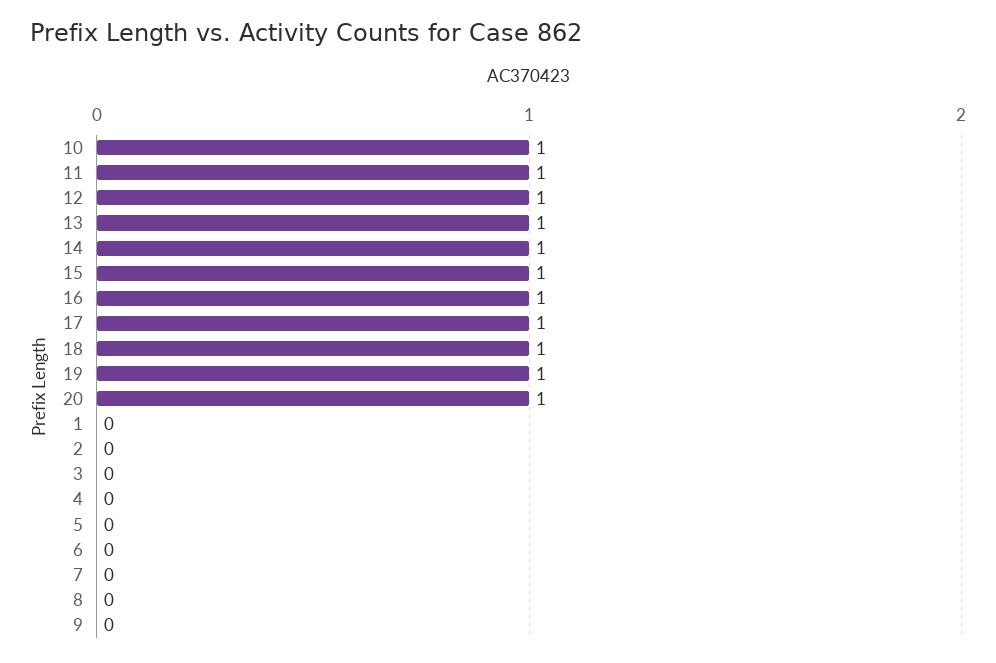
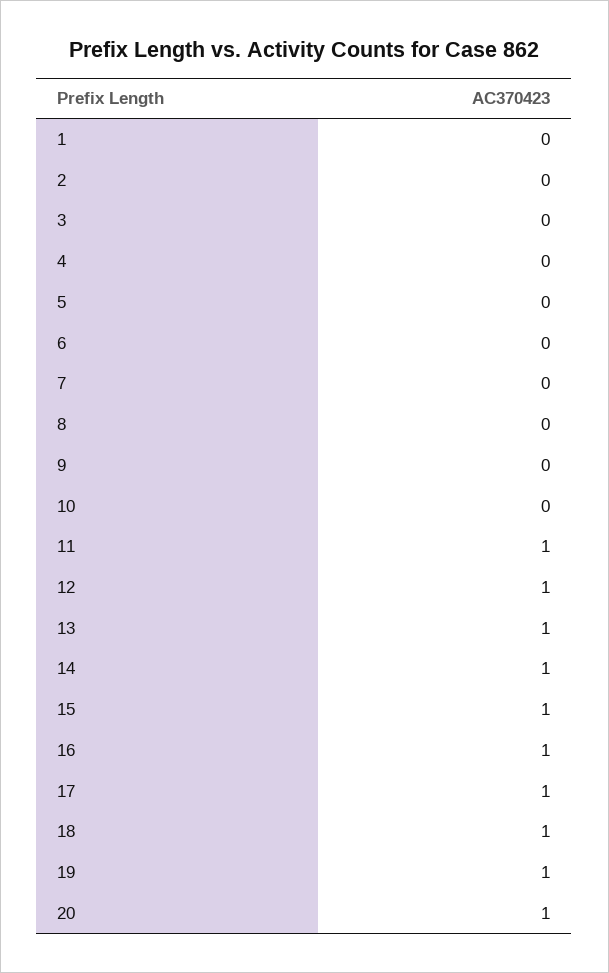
10: 1 -> 0

